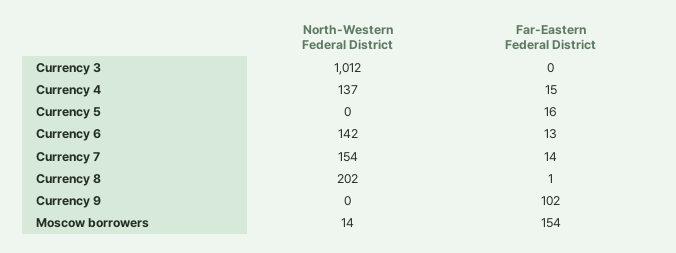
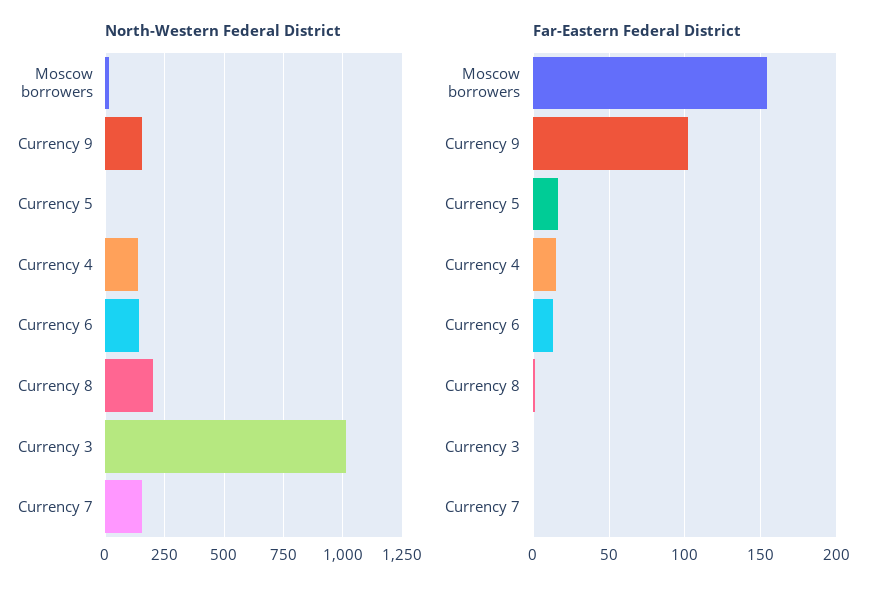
Far-Eastern Federal District, Currency 7: 14 -> 0
North-Western Federal District, Currency 9: 0 -> 150

